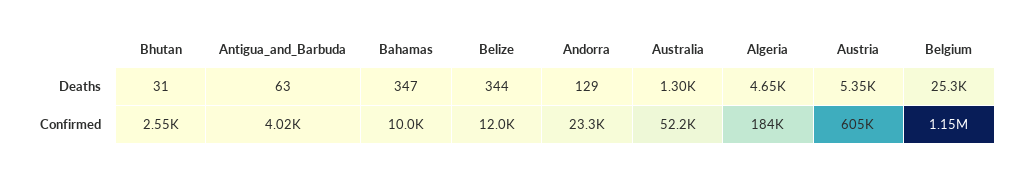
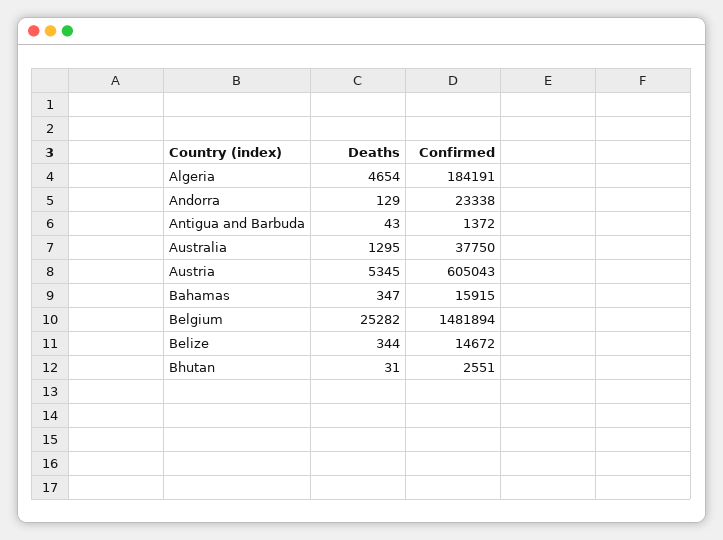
Antigua_and_Barbuda, Deaths: 63 -> 43
Antigua_and_Barbuda, Confirmed: 4020 -> 1372
Bahamas, Confirmed: 10000 -> 15915
Belize, Confirmed: 12000 -> 14672
Australia, Confirmed: 52200 -> 37750
Belgium, Confirmed: 1150000 -> 1481894

